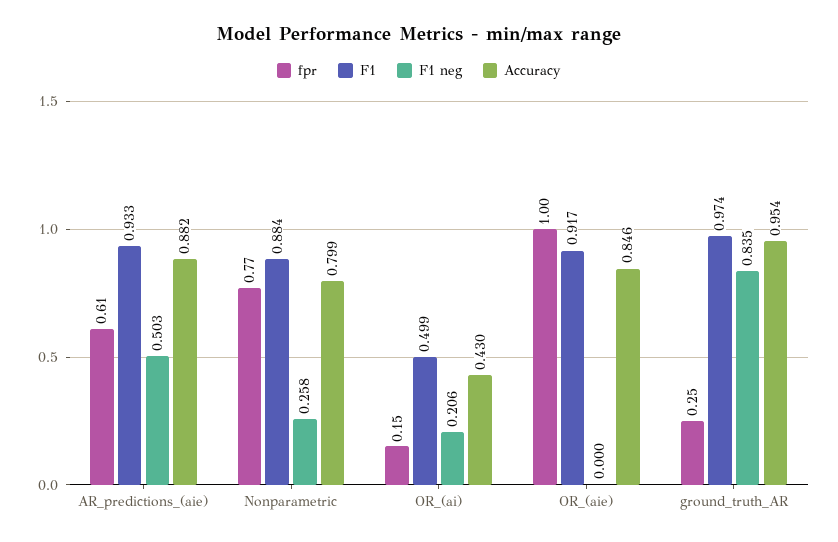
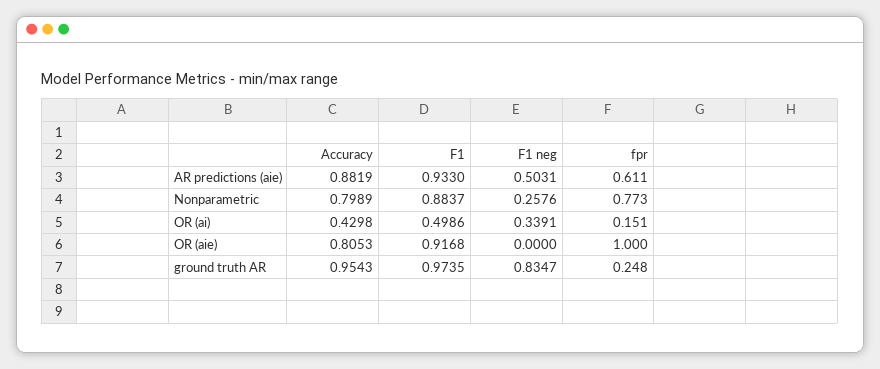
F1 neg, OR_(ai): 0.206 -> 0.3391
Accuracy, OR_(aie): 0.846 -> 0.8053

